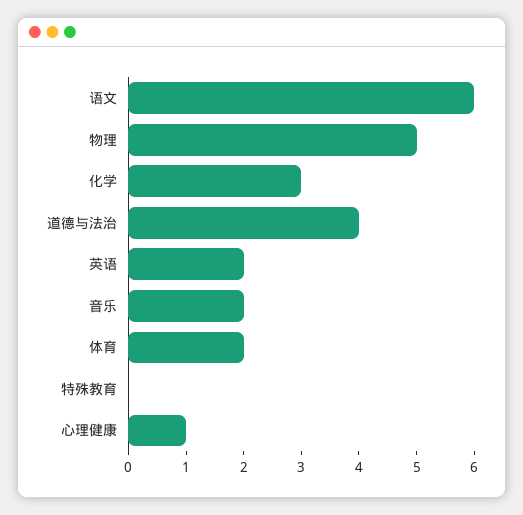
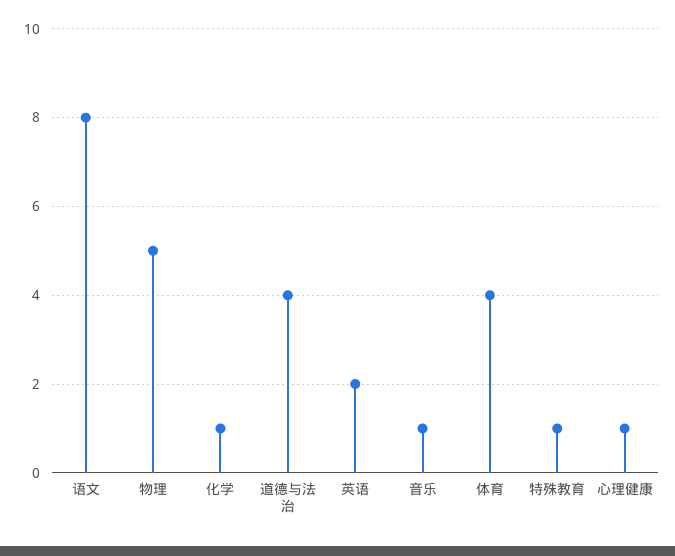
语文: 6 -> 8
化学: 3 -> 1
音乐: 2 -> 1
体育: 2 -> 4
特殊教育: 0 -> 1

